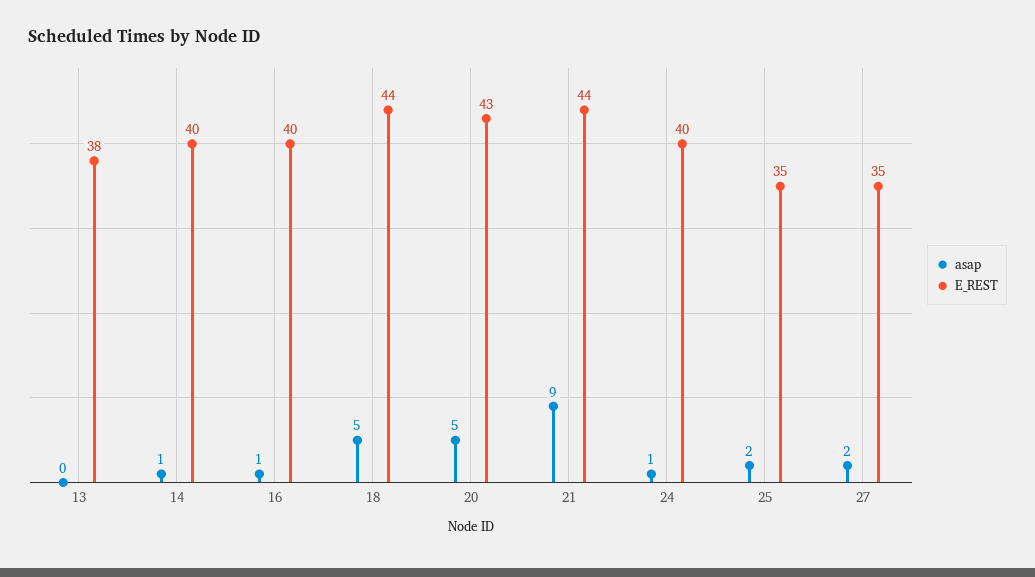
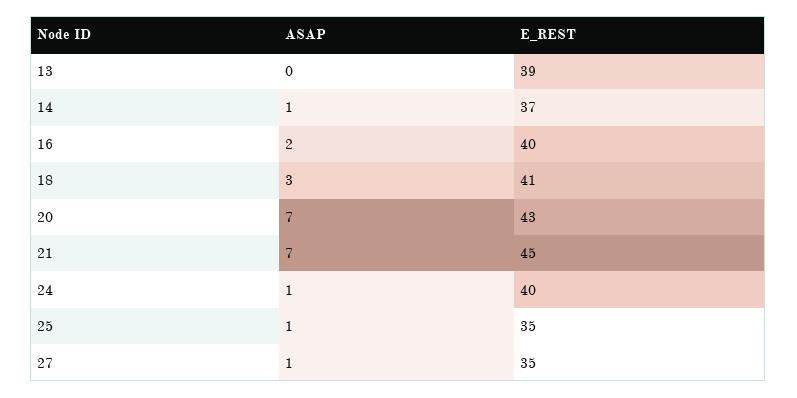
E_REST, 13: 38 -> 39
E_REST, 14: 40 -> 37
asap, 16: 1 -> 2
asap, 18: 5 -> 3
E_REST, 18: 44 -> 41
asap, 20: 5 -> 7
asap, 21: 9 -> 7
E_REST, 21: 44 -> 45
asap, 25: 2 -> 1
asap, 27: 2 -> 1

